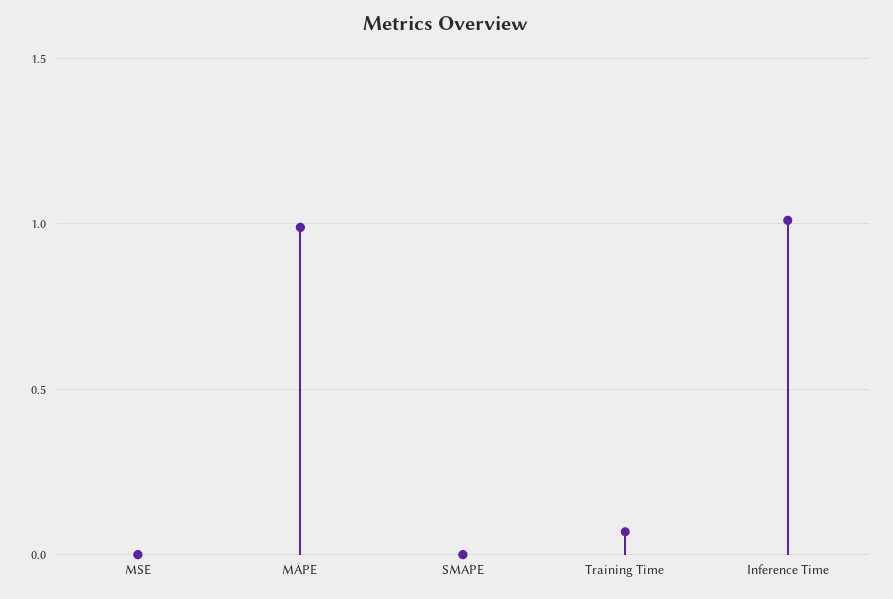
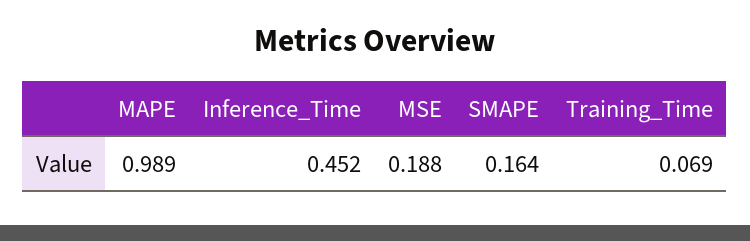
MSE: 0 -> 0.188
SMAPE: 0 -> 0.164
Inference Time: 1 -> 0.452

